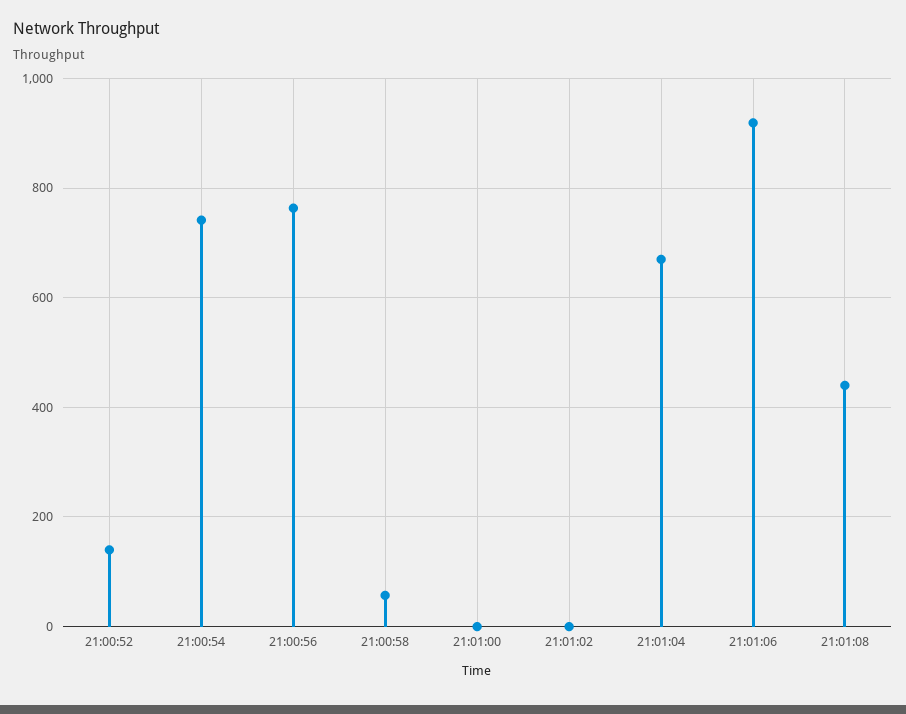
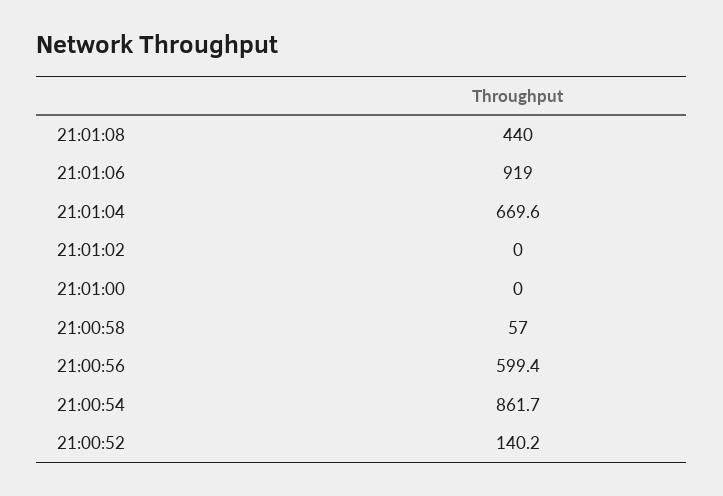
21:00:54: 740 -> 861.7
21:00:56: 760 -> 599.4

